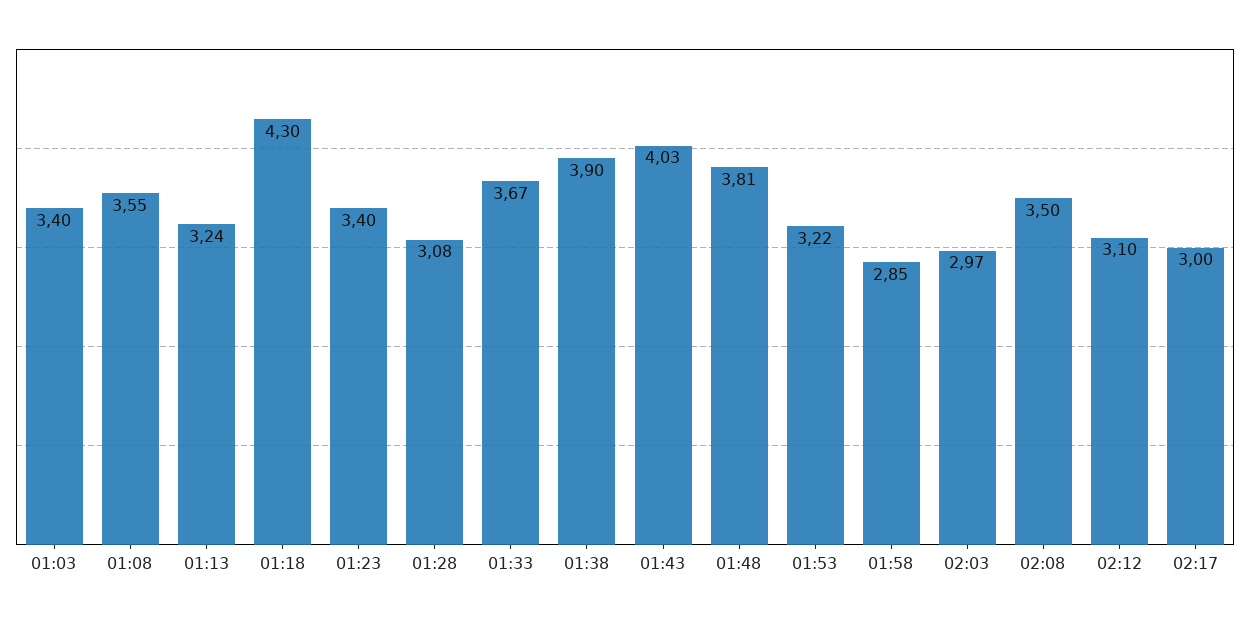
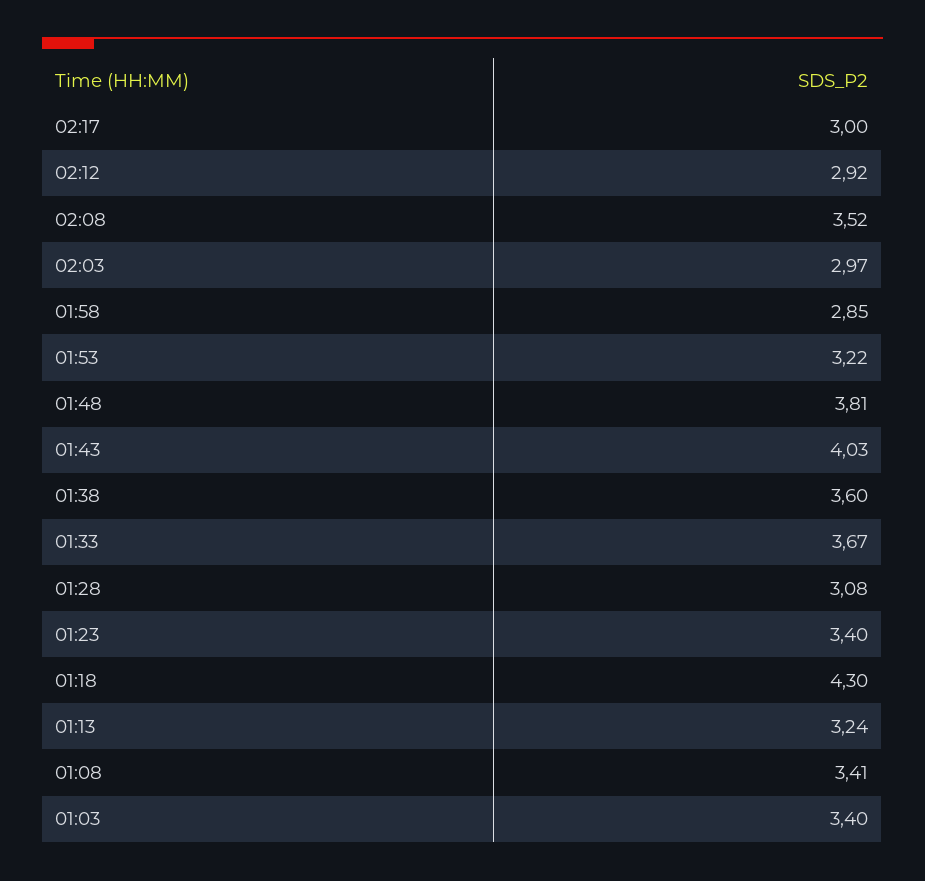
01:08: 3.55 -> 3.41
01:38: 3.9 -> 3.6
02:08: 3.5 -> 3.52
02:12: 3.1 -> 2.92

